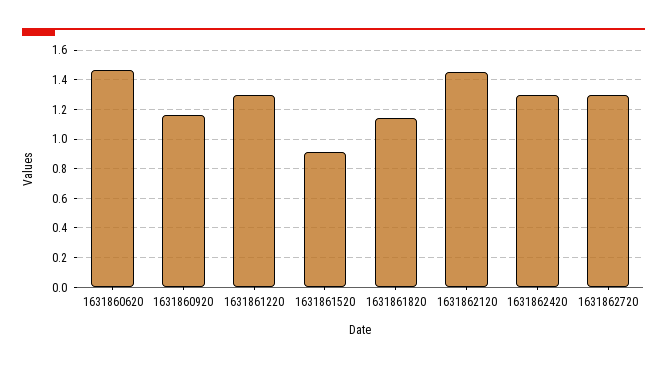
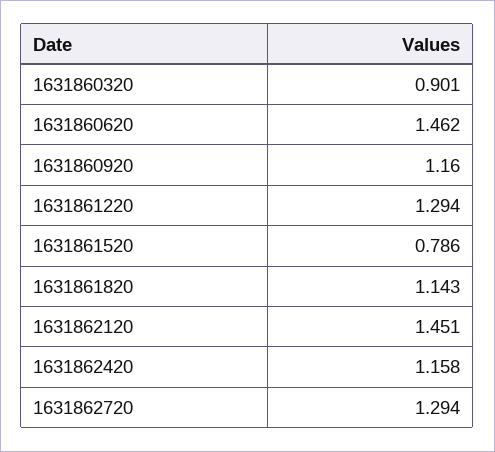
1631861520: 0.9 -> 0.786
1631862420: 1.3 -> 1.158
1631860320: none -> 0.901

